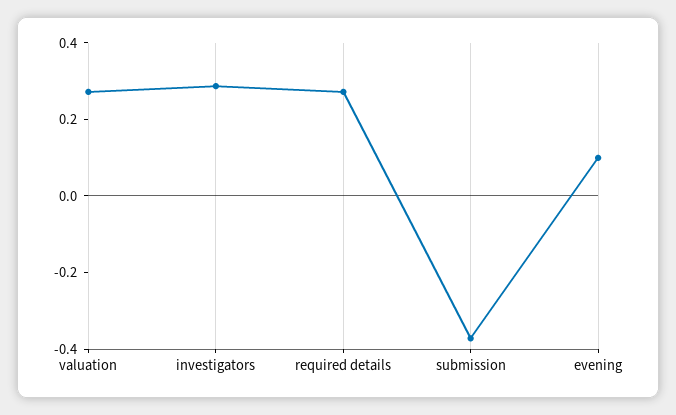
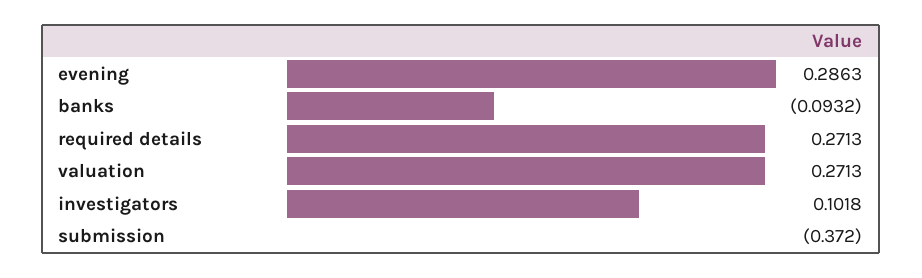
investigators: 0.3 -> 0.1018
evening: 0.1 -> 0.2863
banks: none -> -0.0932

